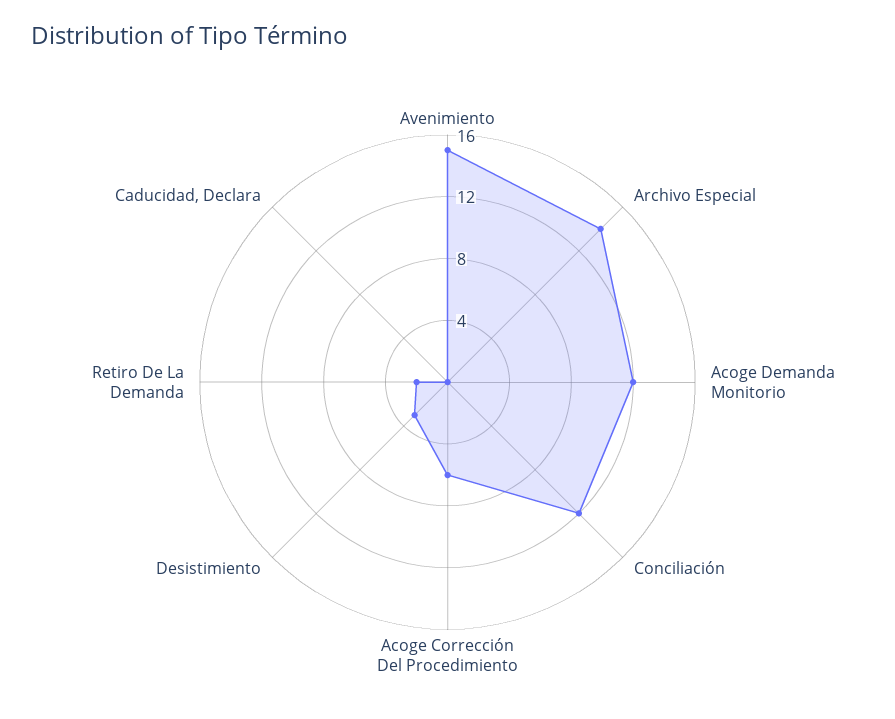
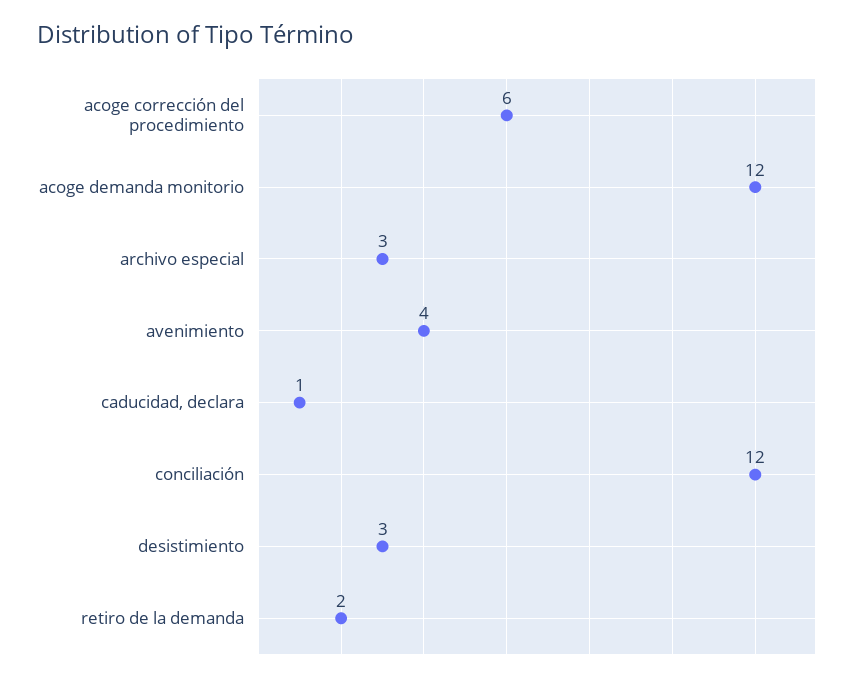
Avenimiento: 15 -> 4
Archivo Especial: 14 -> 3
Caducidad, Declara: 0 -> 1

